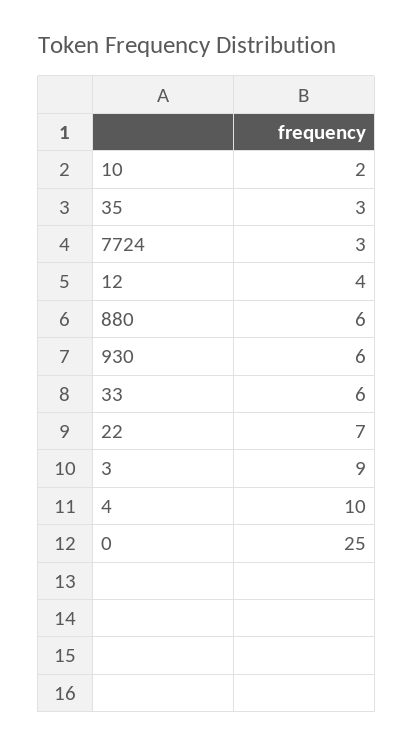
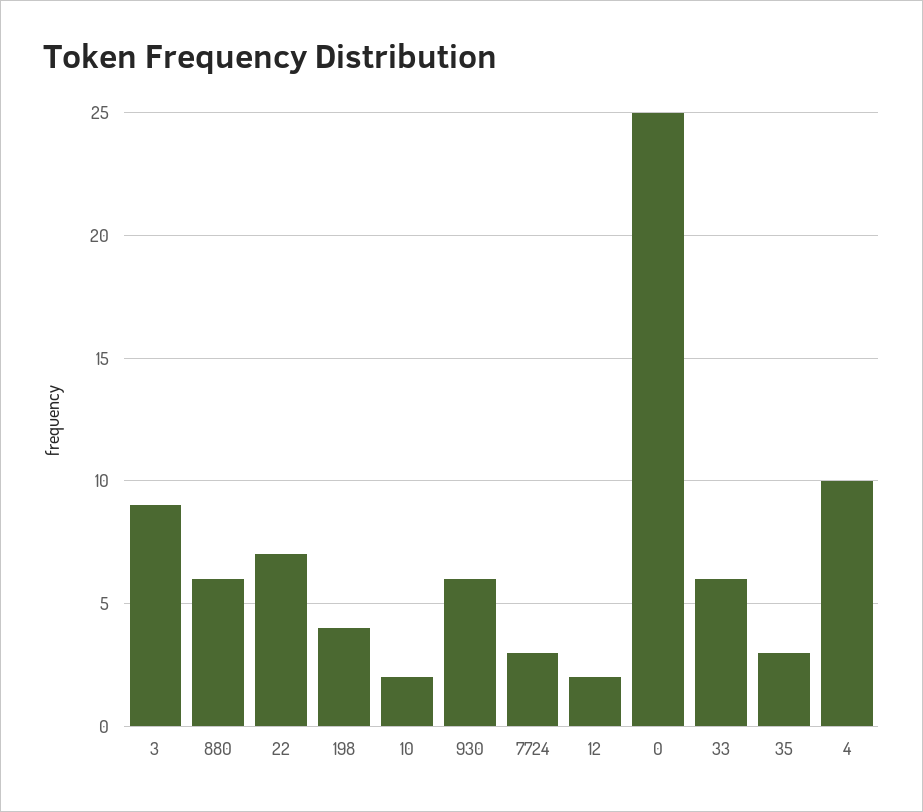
12: 4 -> 2
198: none -> 4

